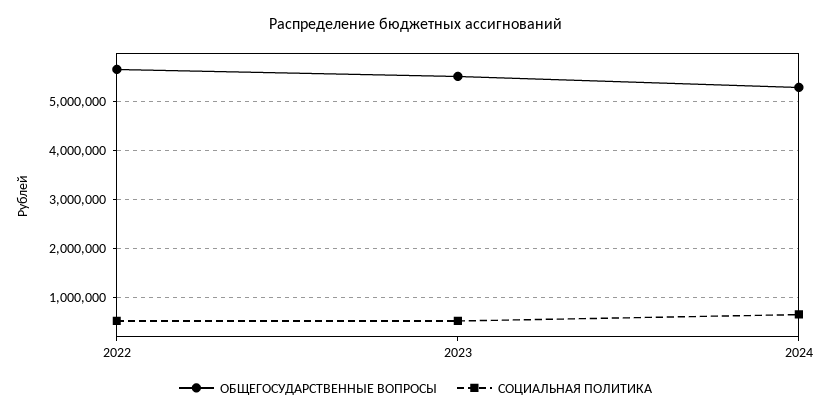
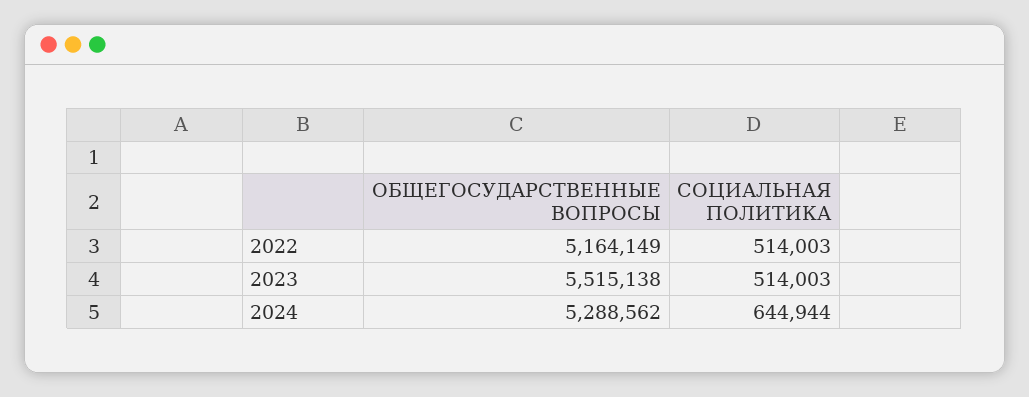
ОБЩЕГОСУДАРСТВЕННЫЕ ВОПРОСЫ, 2022: 5600000 -> 5164149

